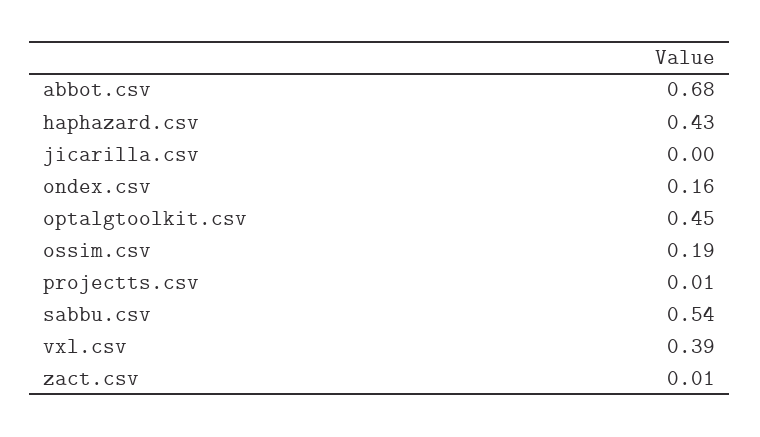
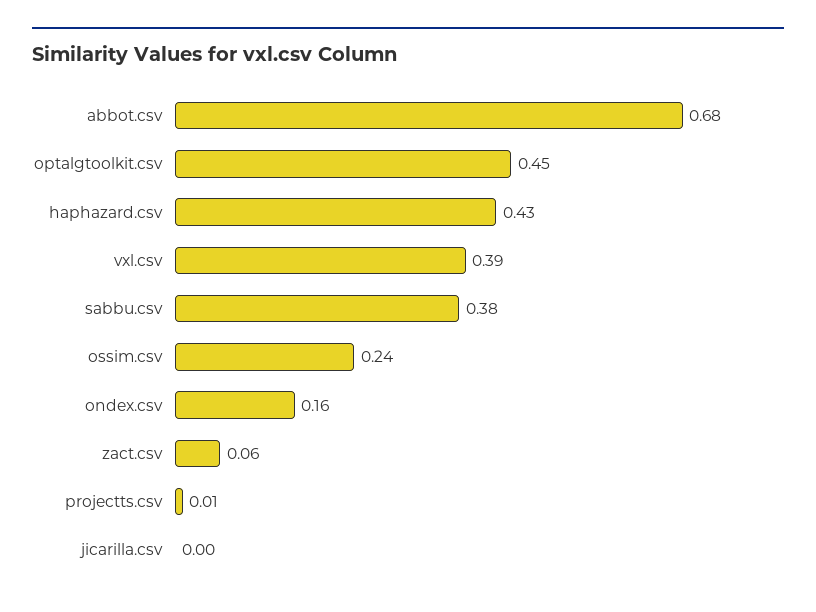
ossim.csv: 0.19 -> 0.24
sabbu.csv: 0.54 -> 0.38
zact.csv: 0.01 -> 0.06

